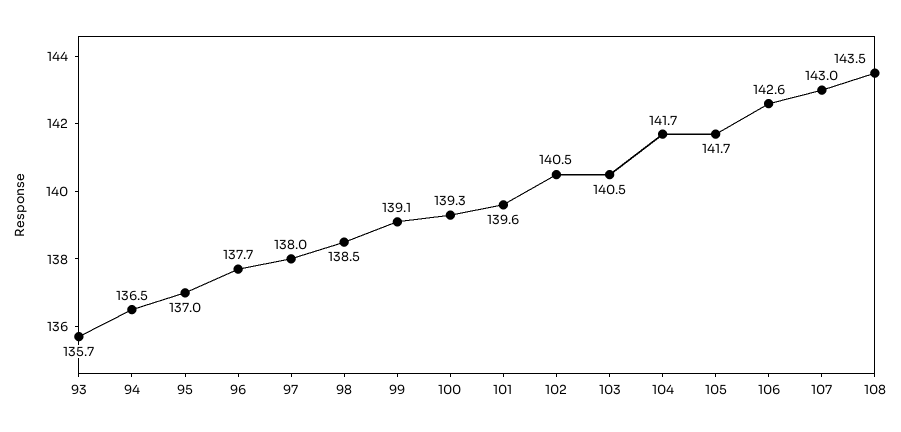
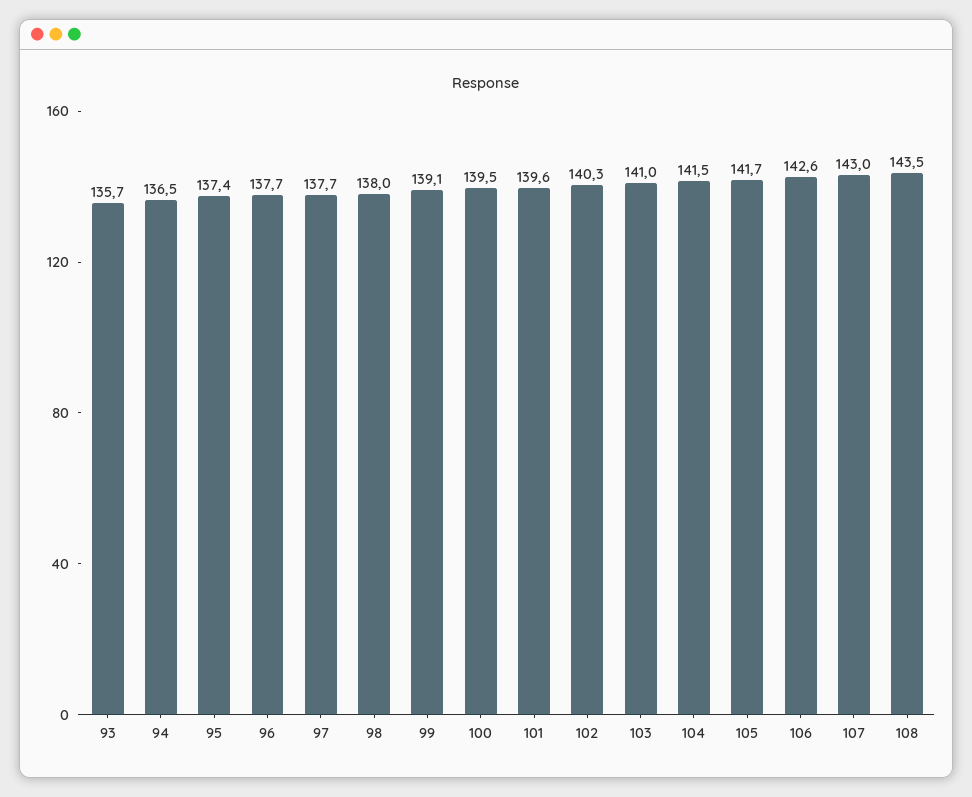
95: 137 -> 137.4
97: 138 -> 137.7
98: 138.5 -> 138
100: 139.3 -> 139.5
102: 140.5 -> 140.3
103: 140.5 -> 141
104: 141.7 -> 141.5

